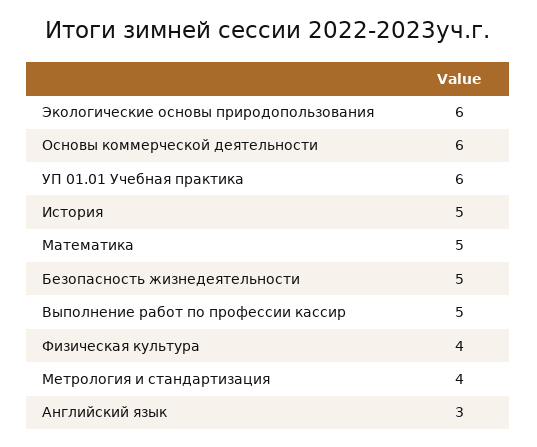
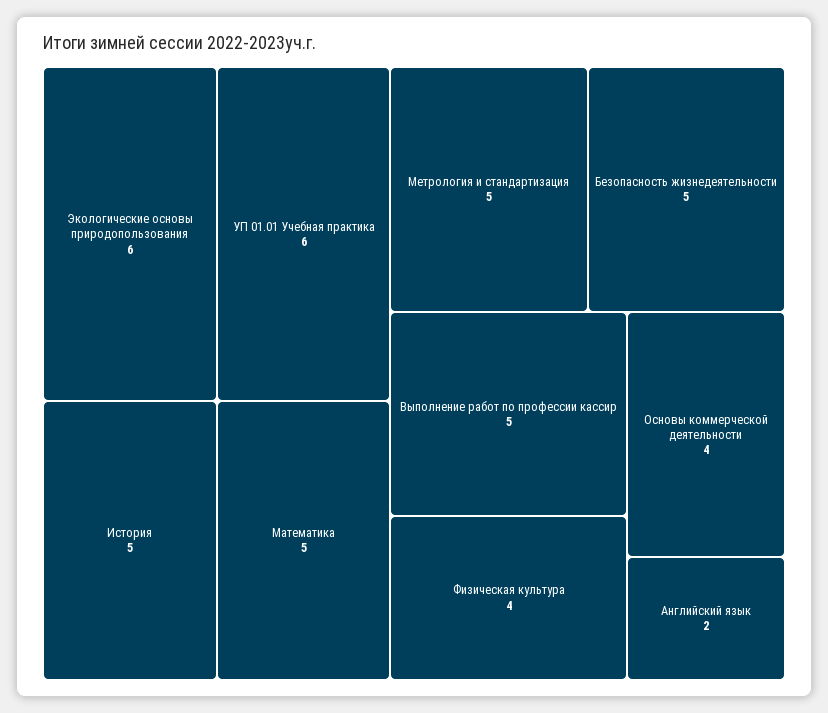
Основы коммерческой деятельности: 6 -> 4
Метрология и стандартизация: 4 -> 5
Английский язык: 3 -> 2

